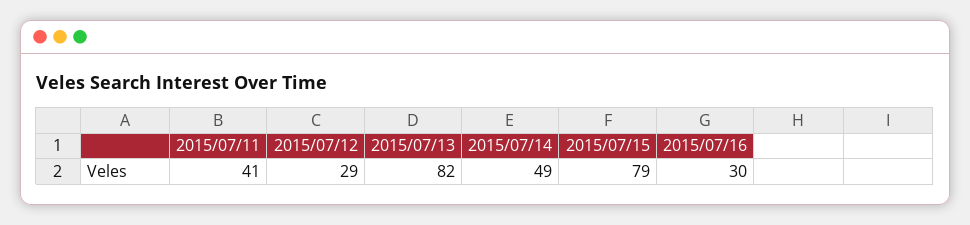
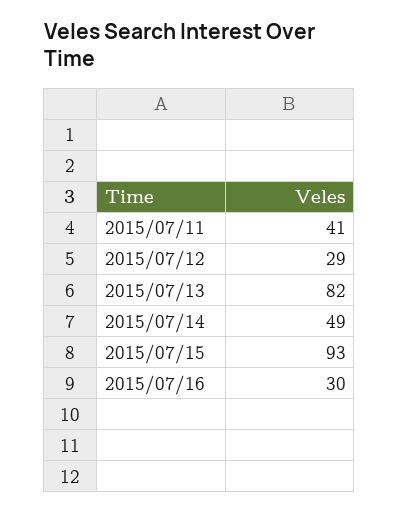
2015/07/15: 79 -> 93

